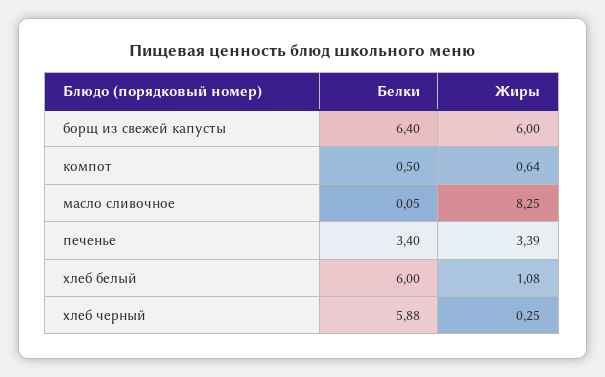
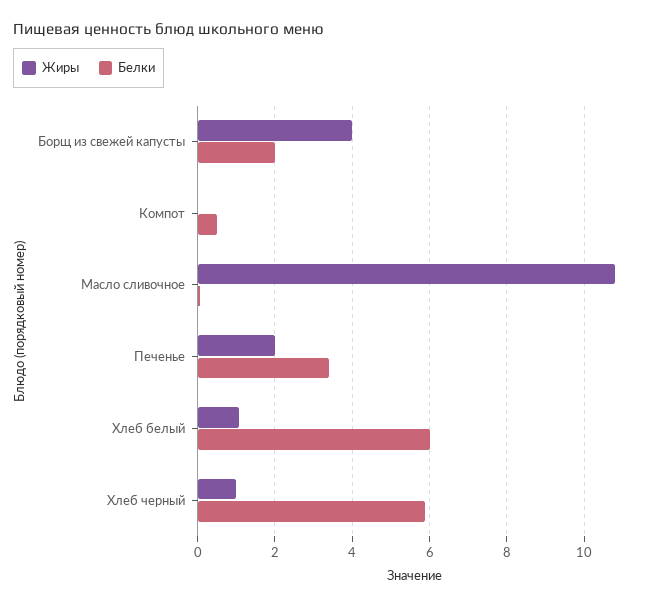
Белки, борщ из свежей капусты: 6.4 -> 2
Жиры, борщ из свежей капусты: 6 -> 4
Жиры, компот: 0.64 -> 0
Жиры, масло сливочное: 8.25 -> 10.8
Жиры, печенье: 3.39 -> 2
Жиры, хлеб черный: 0.25 -> 1

